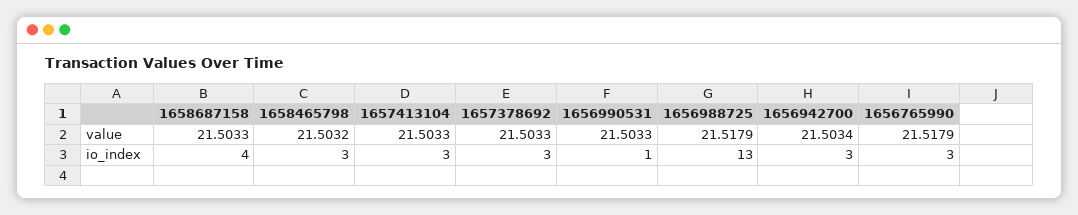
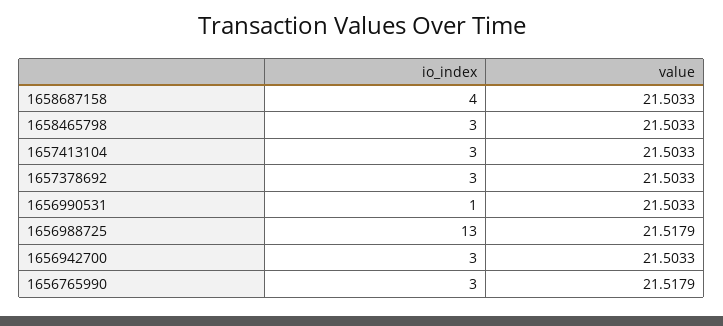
1658465798, value: 21.5032 -> 21.5033
1656942700, value: 21.5034 -> 21.5033

